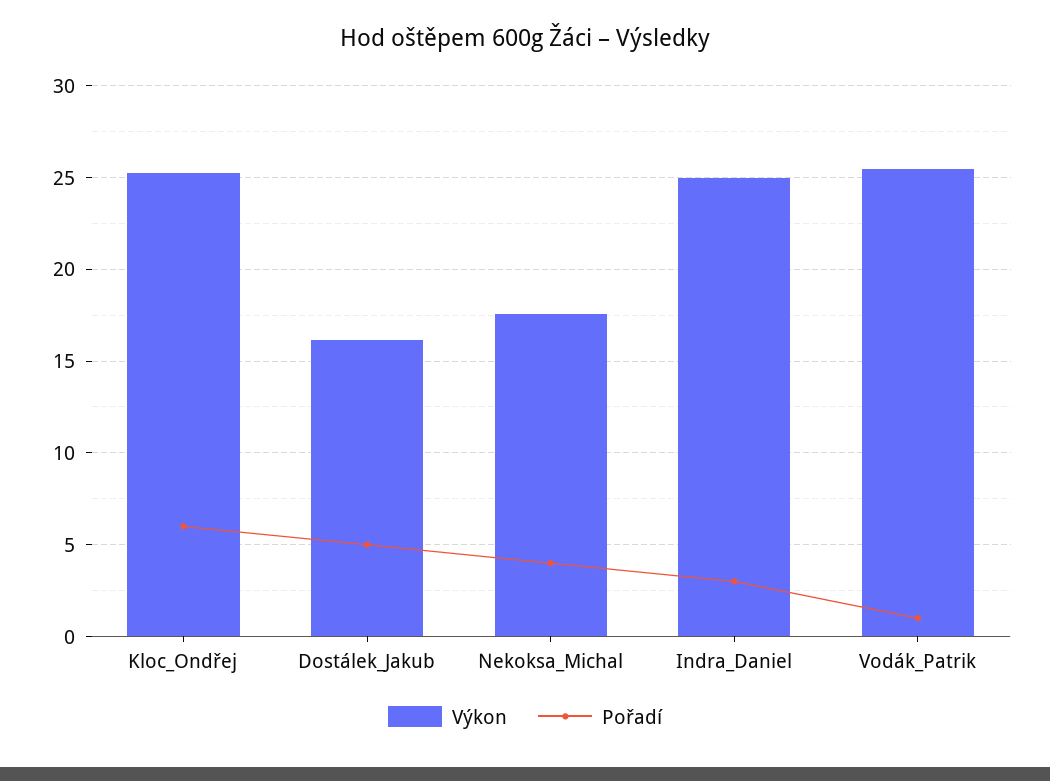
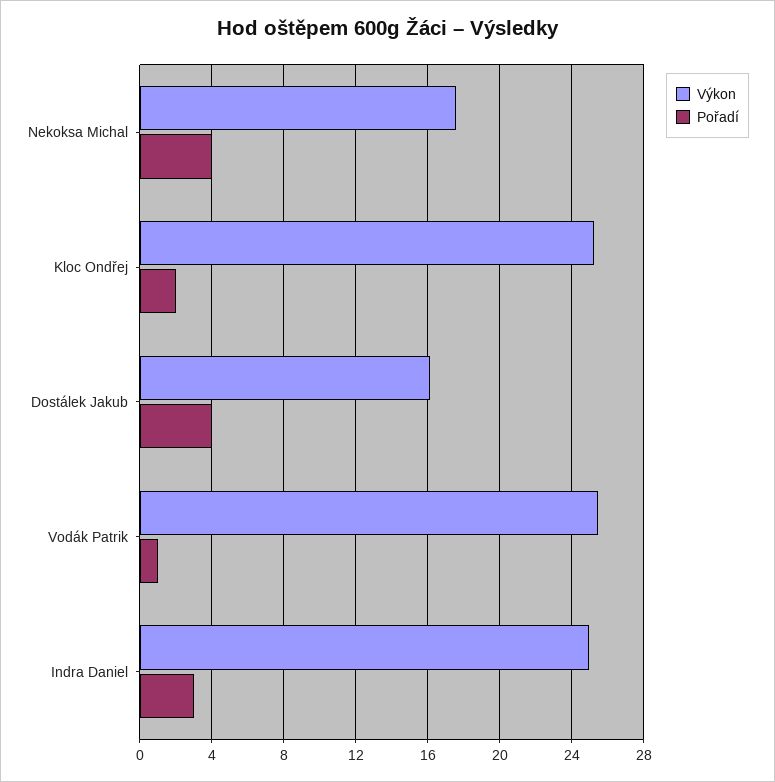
Pořadí, Kloc_Ondřej: 6 -> 2
Pořadí, Dostálek_Jakub: 5 -> 4

